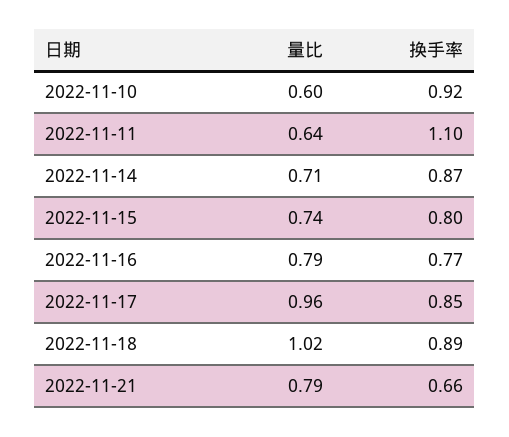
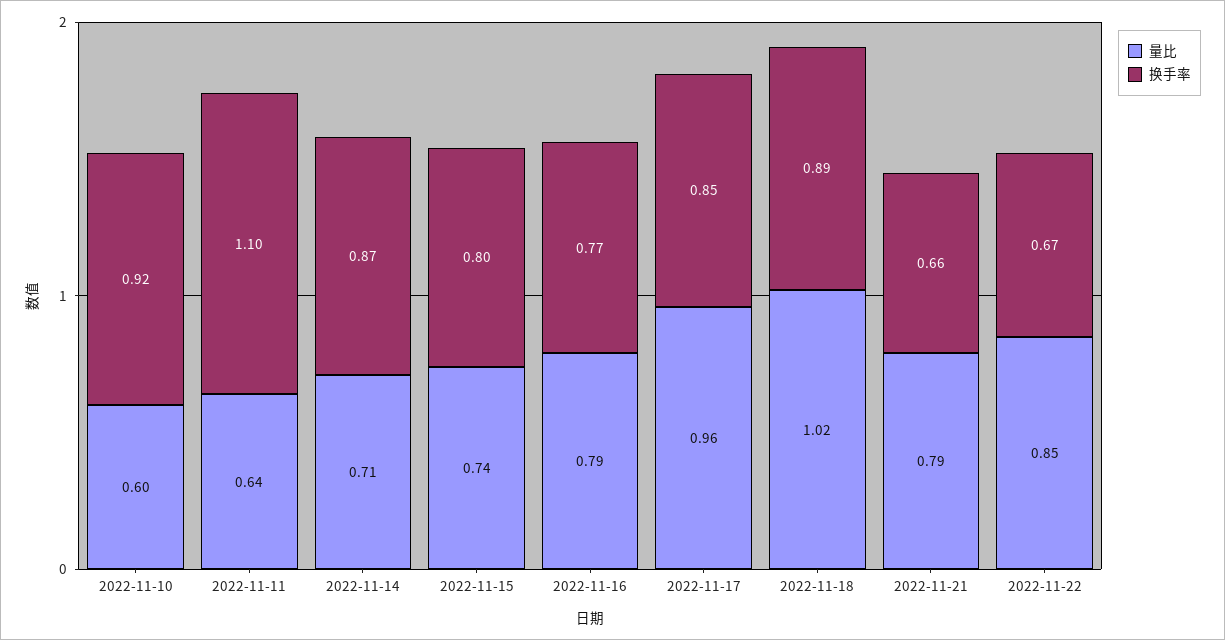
量比, 2022-11-22: none -> 0.85
换手率, 2022-11-22: none -> 0.67

